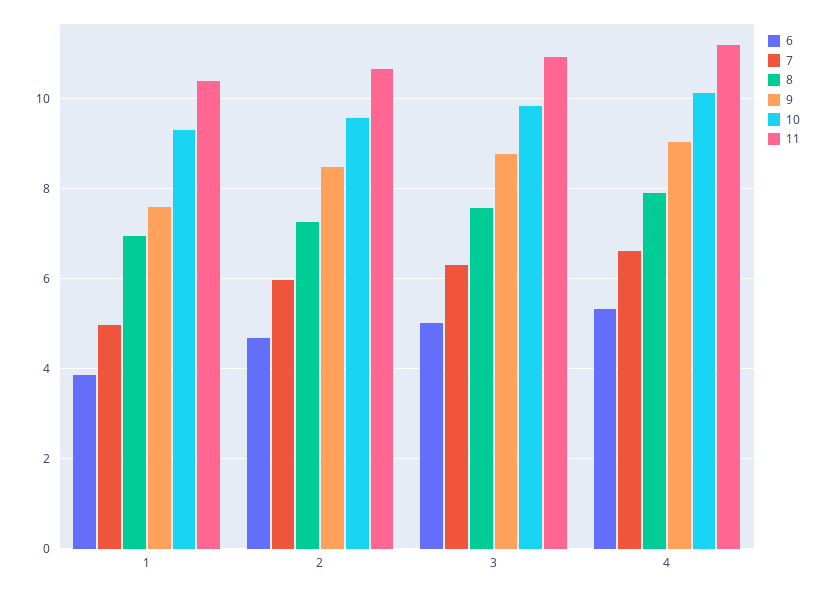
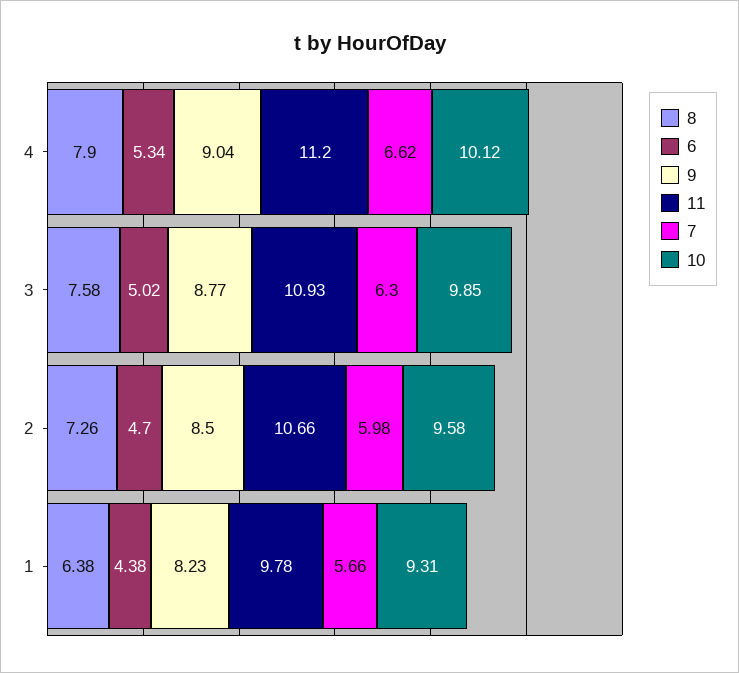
6, 1: 3.8 -> 4.38
7, 1: 5 -> 5.66
8, 1: 7 -> 6.38
9, 1: 7.6 -> 8.23
11, 1: 10.4 -> 9.78

